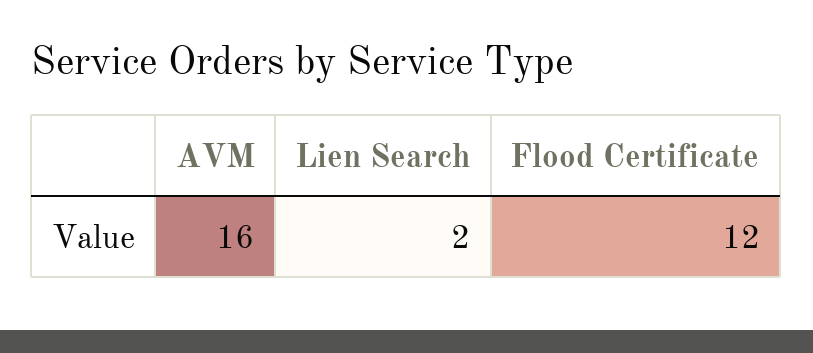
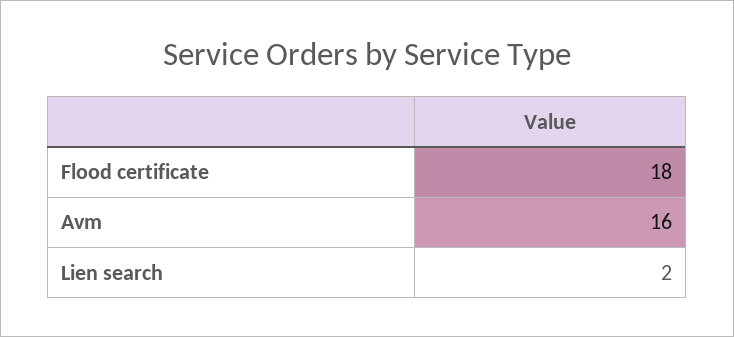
Flood Certificate: 12 -> 18

